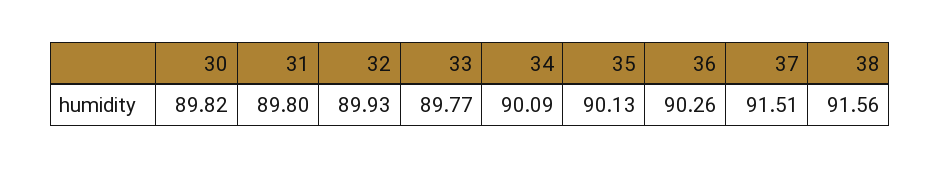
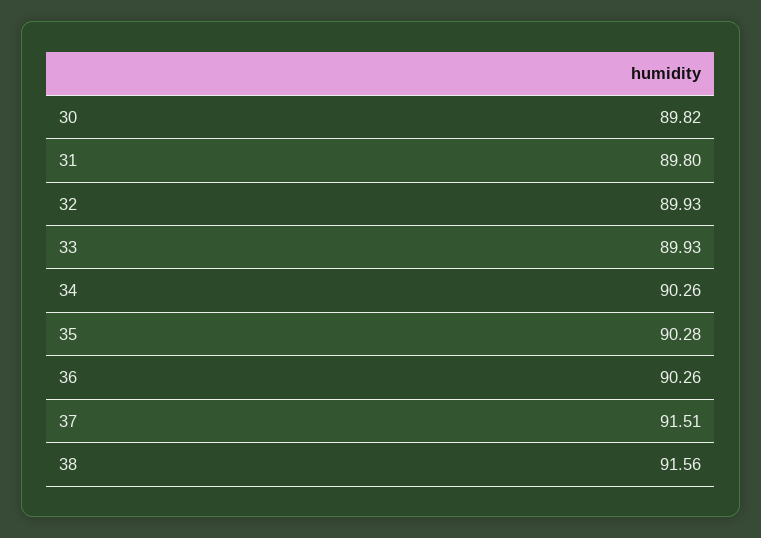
33: 89.77 -> 89.93
34: 90.09 -> 90.26
35: 90.13 -> 90.28

